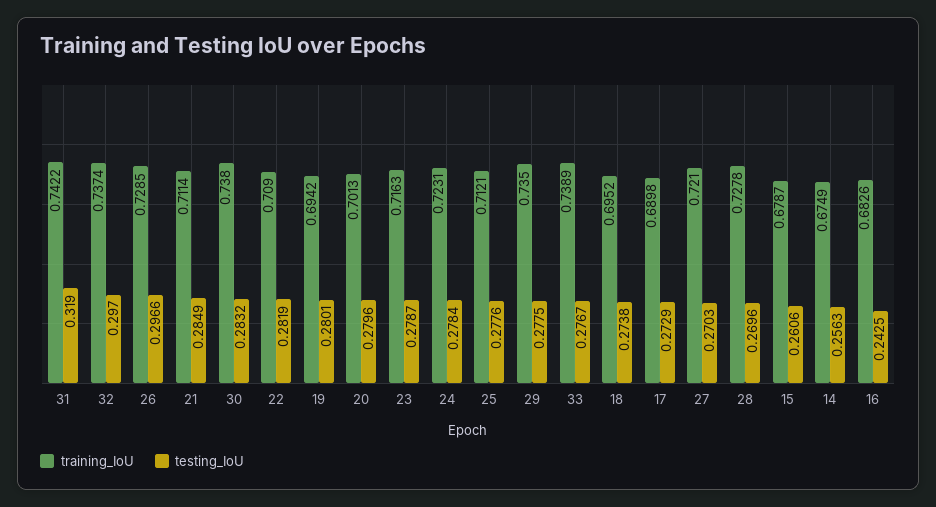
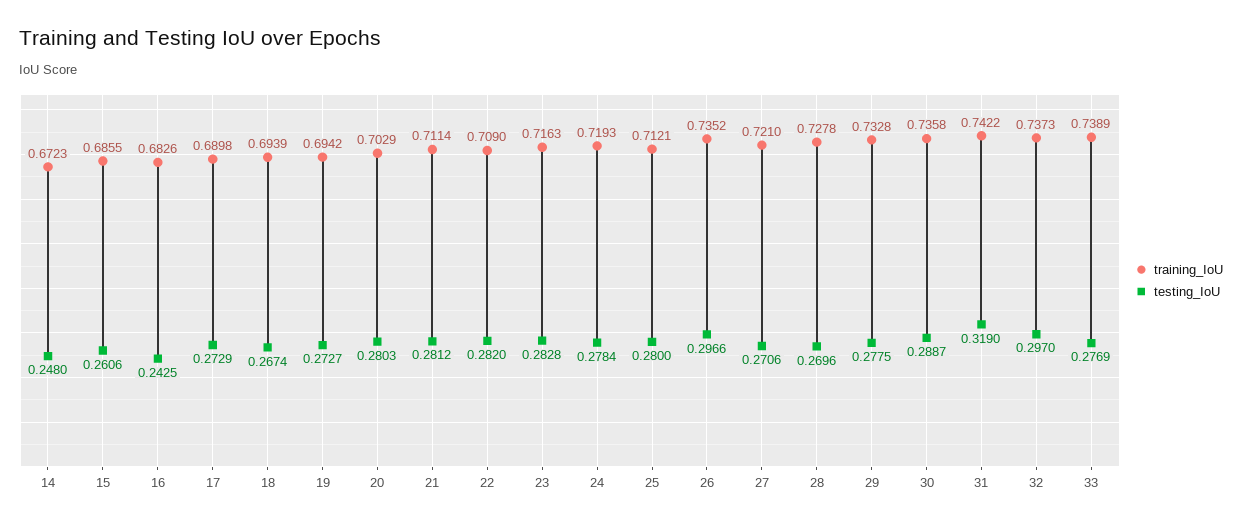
training_IoU, 32: 0.7374 -> 0.7373
training_IoU, 26: 0.7285 -> 0.7352
testing_IoU, 21: 0.2849 -> 0.2812
training_IoU, 30: 0.738 -> 0.7358
testing_IoU, 30: 0.2832 -> 0.2887
testing_IoU, 22: 0.2819 -> 0.282
testing_IoU, 19: 0.2801 -> 0.2727
training_IoU, 20: 0.7013 -> 0.7029
testing_IoU, 20: 0.2796 -> 0.2803
testing_IoU, 23: 0.2787 -> 0.2828
training_IoU, 24: 0.7231 -> 0.7193
testing_IoU, 25: 0.2776 -> 0.28
training_IoU, 29: 0.735 -> 0.7328
testing_IoU, 33: 0.2767 -> 0.2769
training_IoU, 18: 0.6952 -> 0.6939
testing_IoU, 18: 0.2738 -> 0.2674
testing_IoU, 27: 0.2703 -> 0.2706
training_IoU, 15: 0.6787 -> 0.6855
training_IoU, 14: 0.6749 -> 0.6723
testing_IoU, 14: 0.2563 -> 0.248

